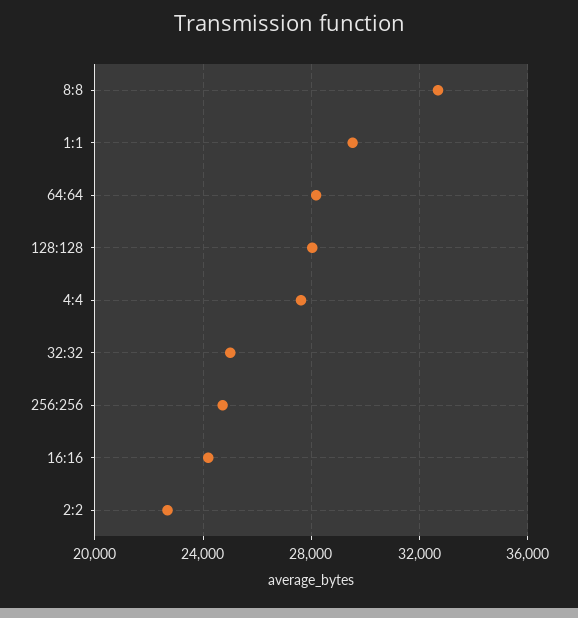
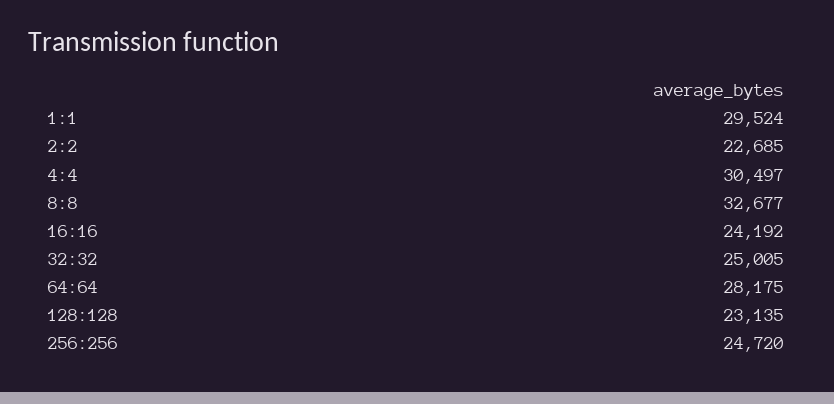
128:128: 28000 -> 23135
4:4: 27500 -> 30497

